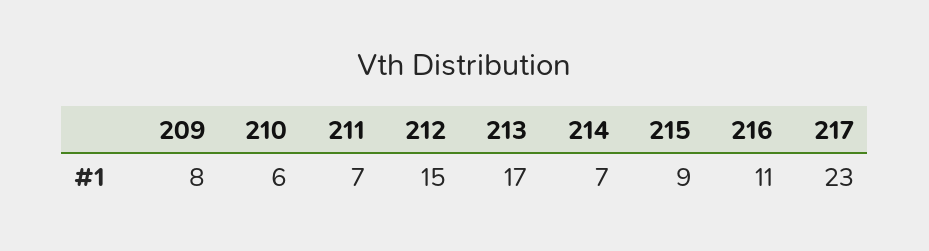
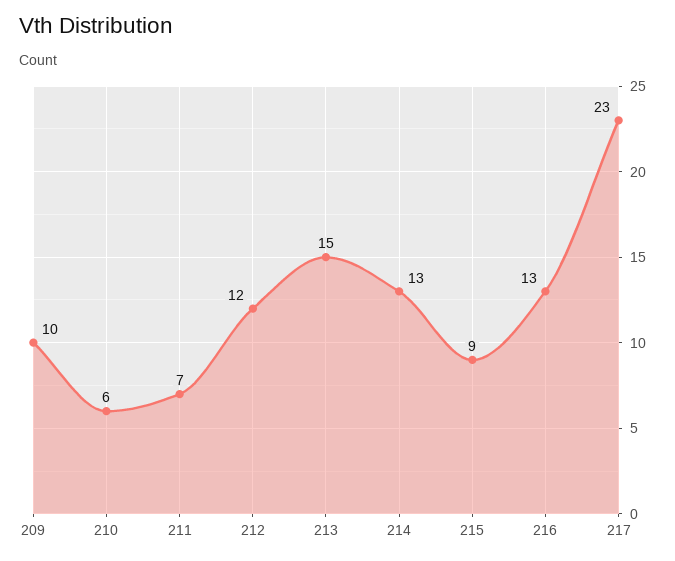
209: 8 -> 10
212: 15 -> 12
213: 17 -> 15
214: 7 -> 13
216: 11 -> 13

